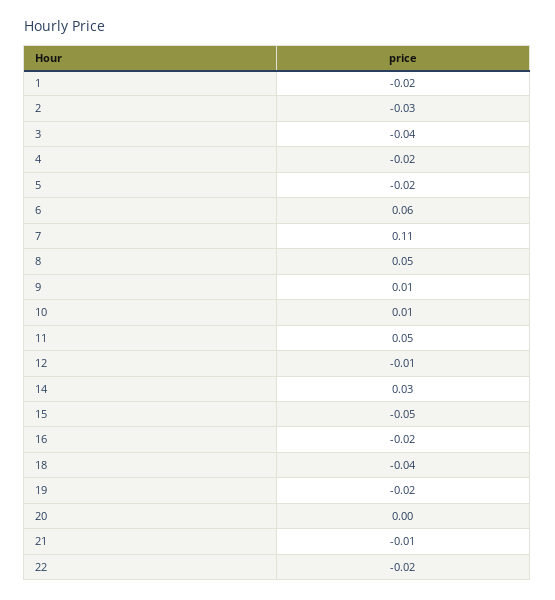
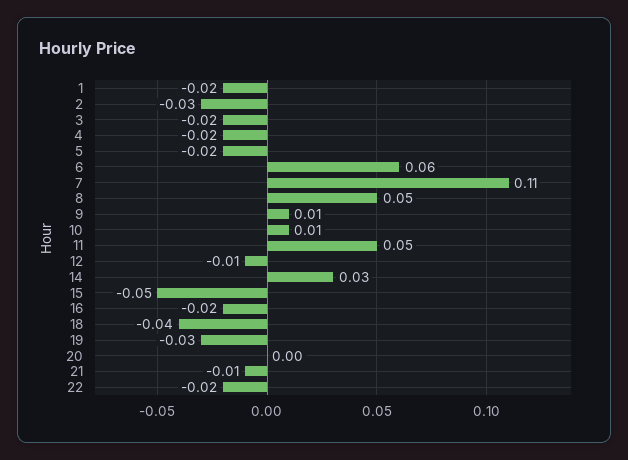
3: -0.04 -> -0.02
19: -0.02 -> -0.03

